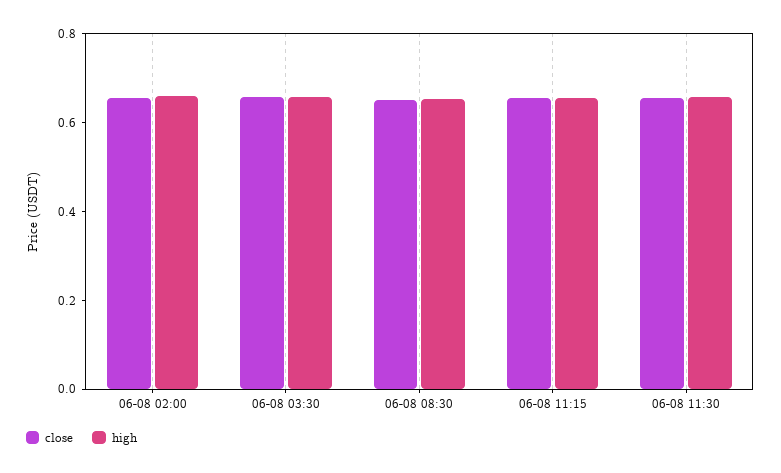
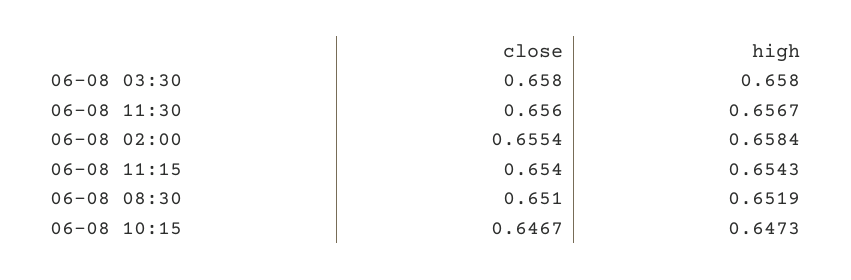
close, 06-08 10:15: none -> 0.6467
high, 06-08 10:15: none -> 0.6473

